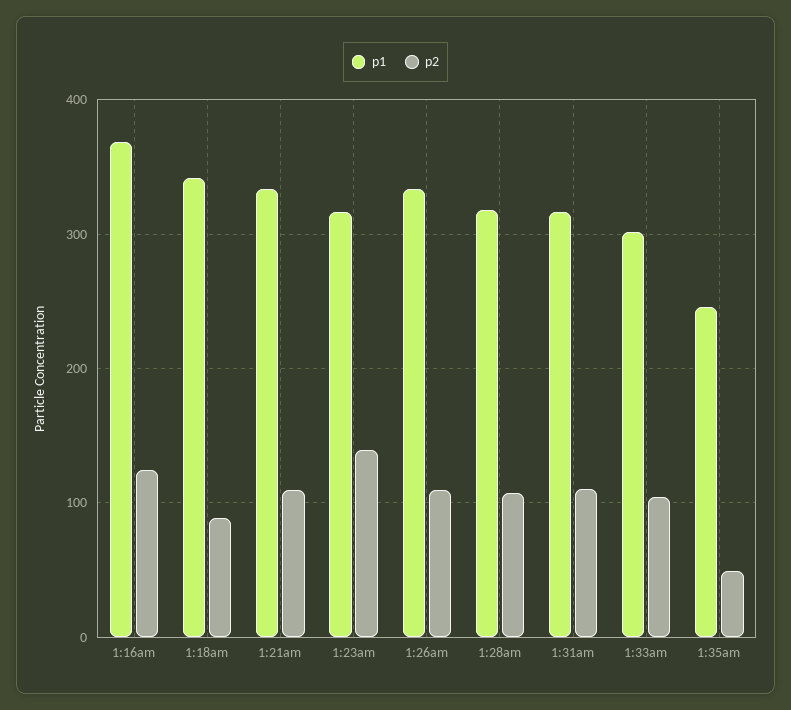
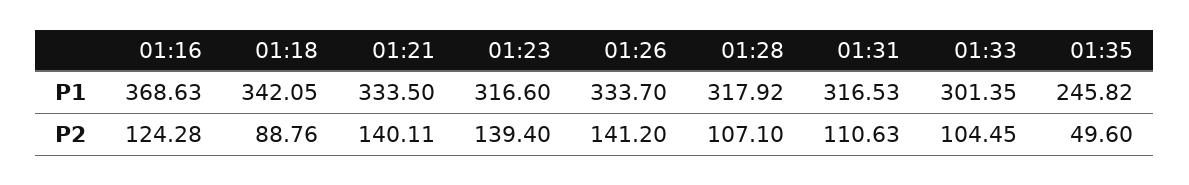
p2, 1:21am: 110 -> 140.11
p2, 1:26am: 110 -> 141.2

